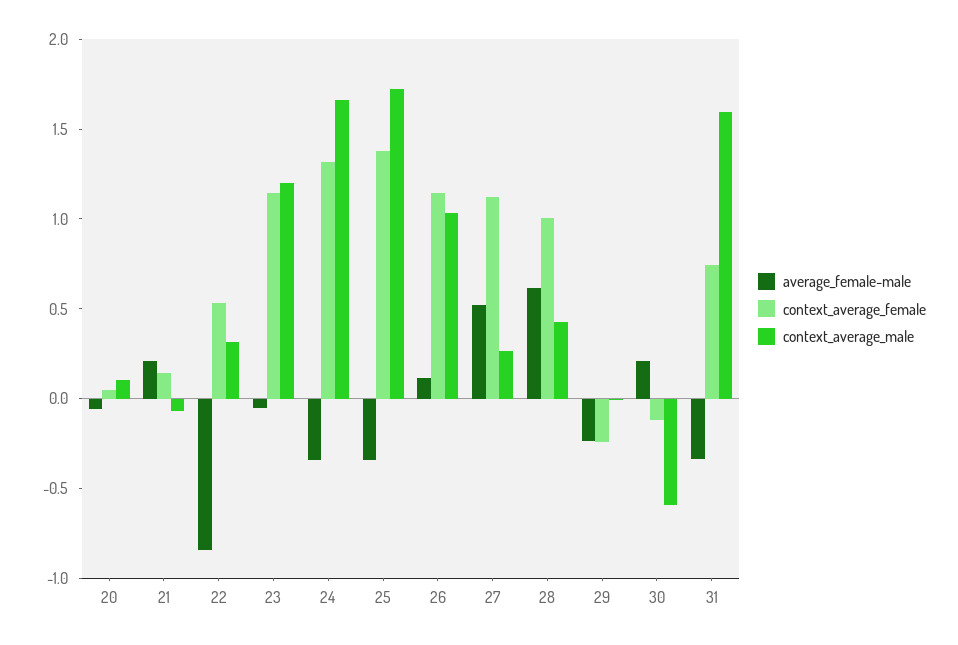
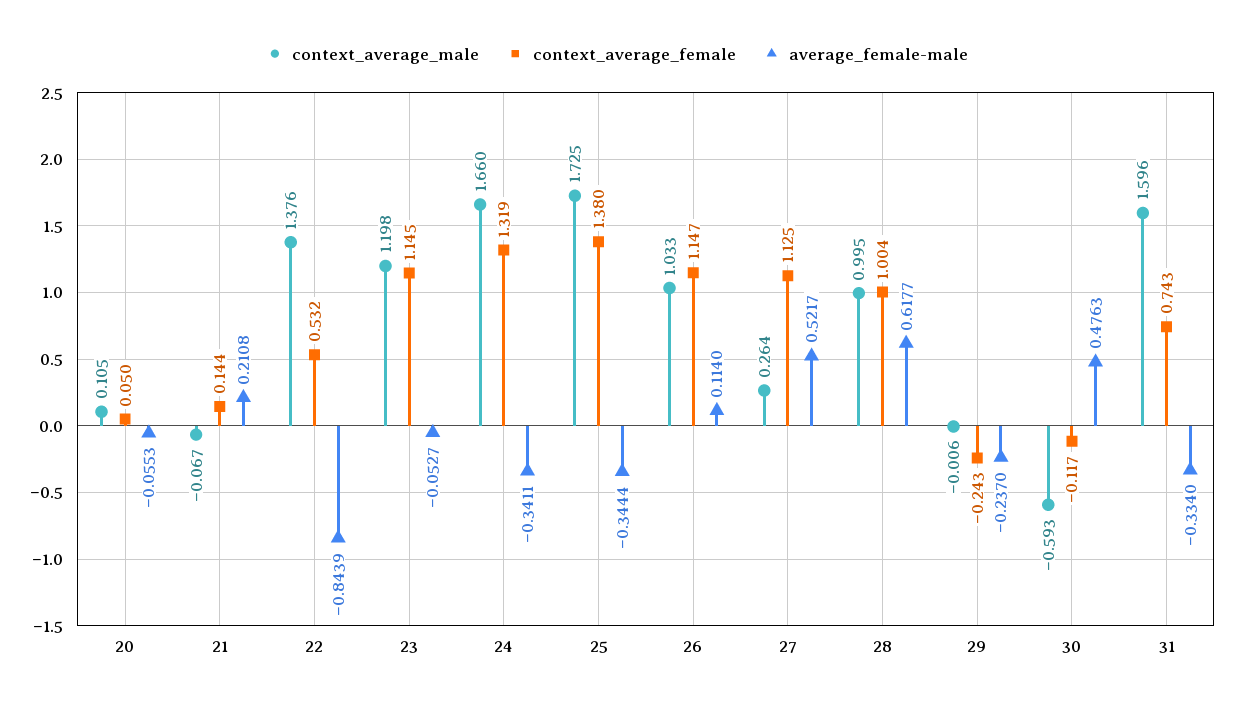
context_average_male, 22: 0.3 -> 1.376
context_average_male, 28: 0.4 -> 0.995
average_female-male, 30: 0.2 -> 0.4763

